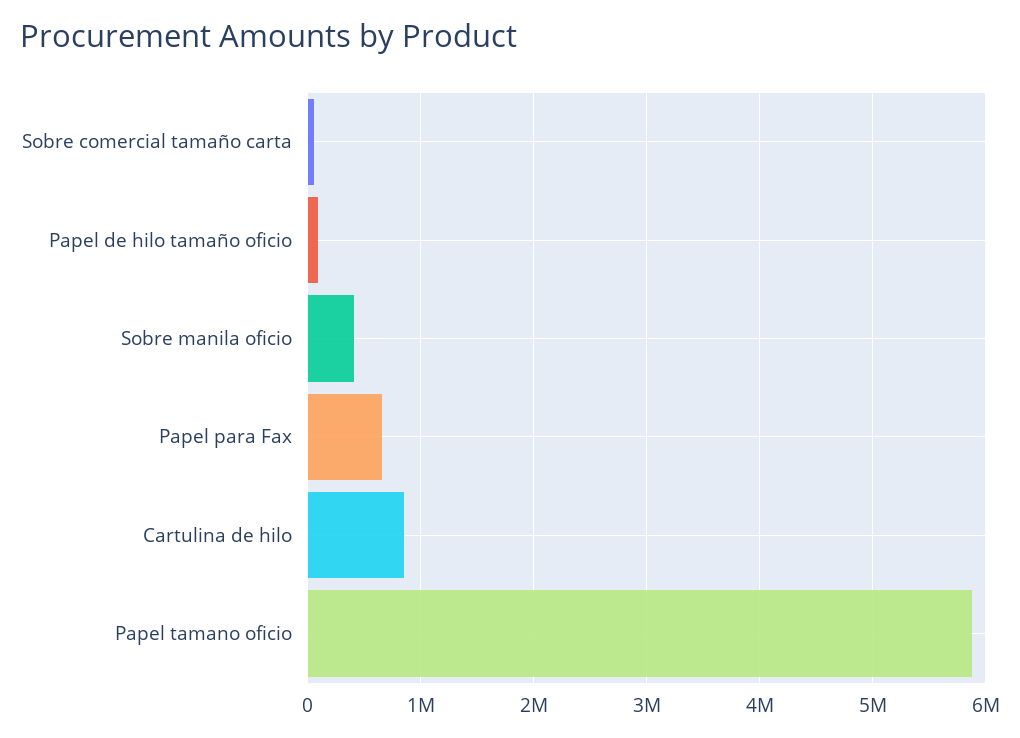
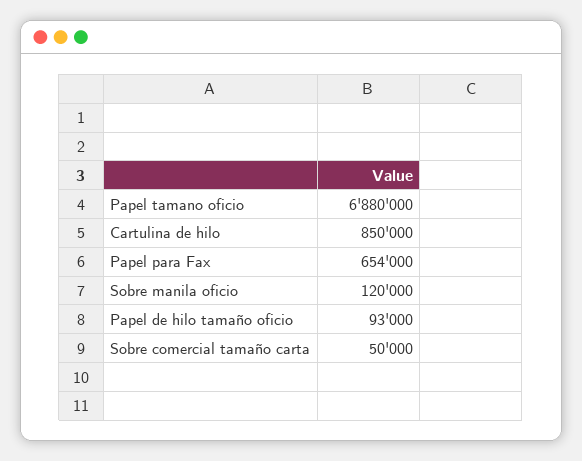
Sobre manila oficio: 400000 -> 120000
Papel tamano oficio: 5900000 -> 6880000

